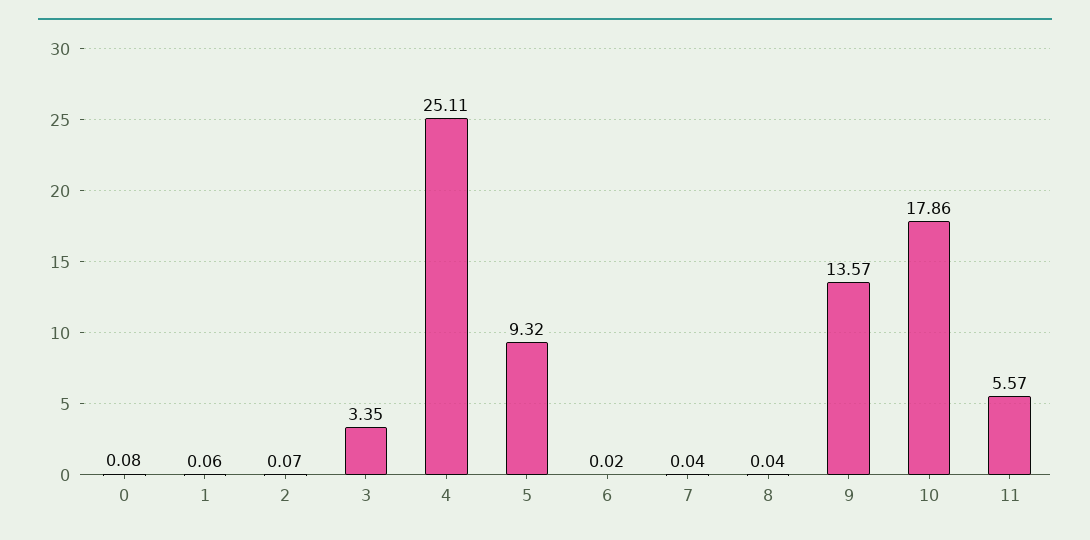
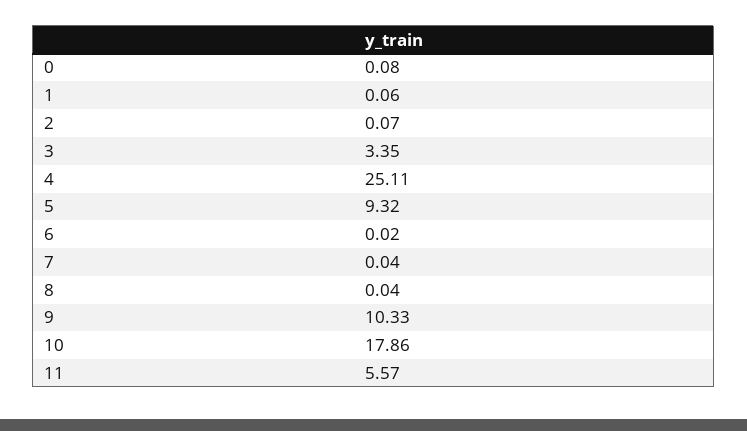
9: 13.57 -> 10.33

